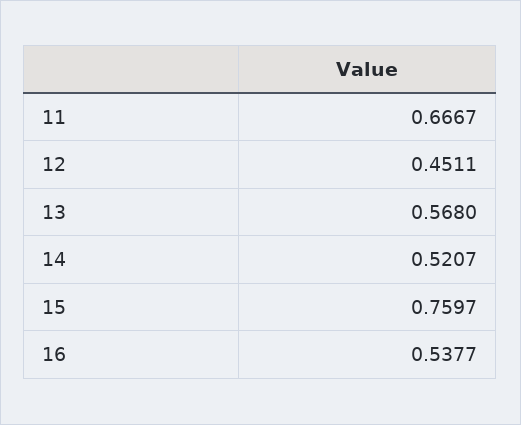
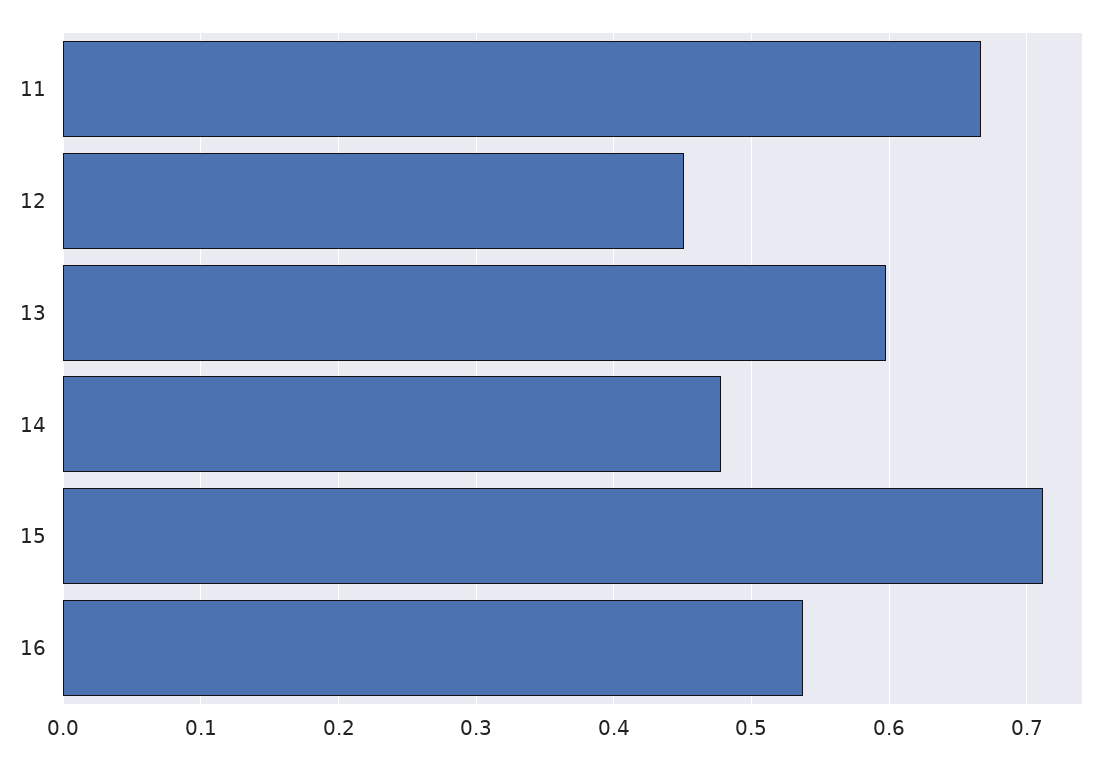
13: 0.568 -> 0.6
14: 0.5207 -> 0.48
15: 0.7597 -> 0.71

